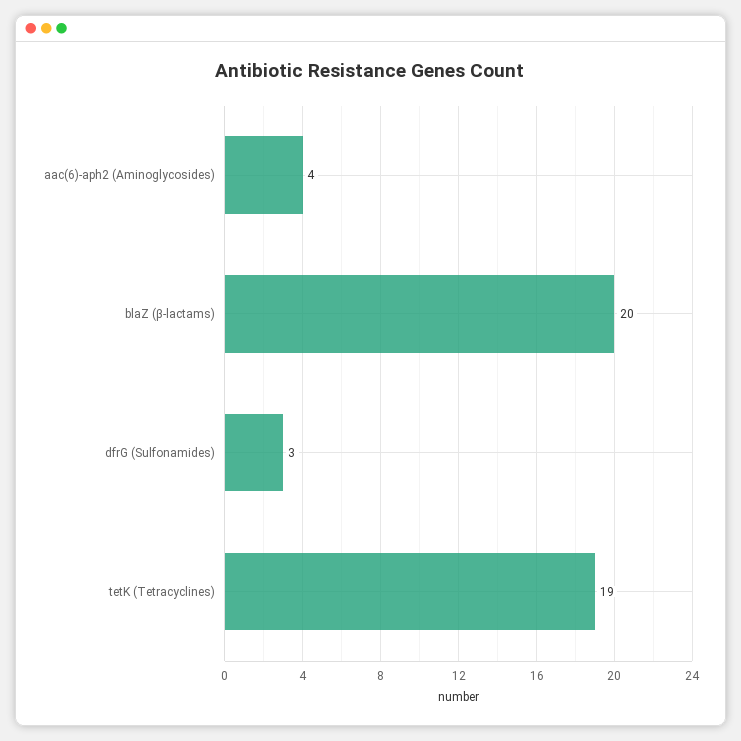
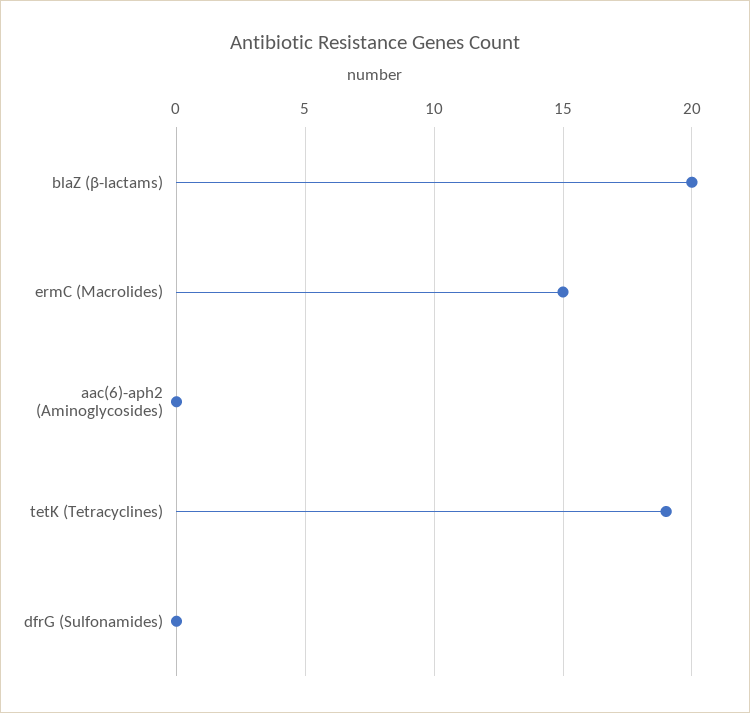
aac(6)-aph2 (Aminoglycosides): 4 -> 0
dfrG (Sulfonamides): 3 -> 0
ermC (Macrolides): none -> 15

